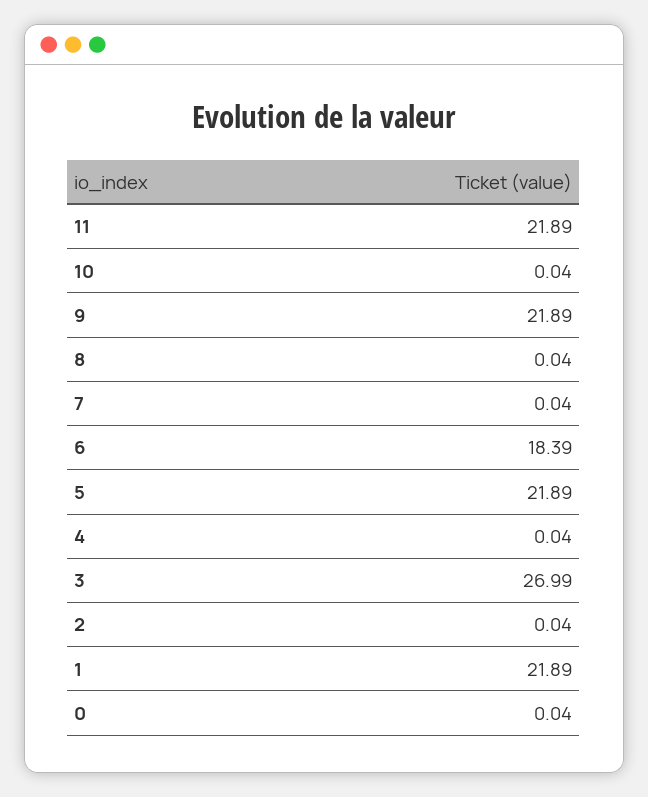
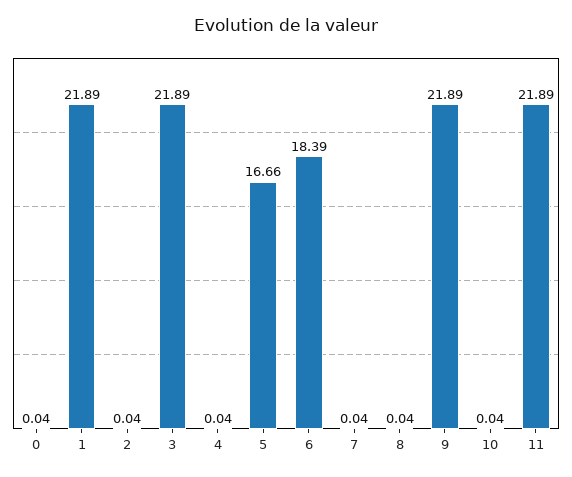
5: 21.89 -> 16.66
3: 26.99 -> 21.89

